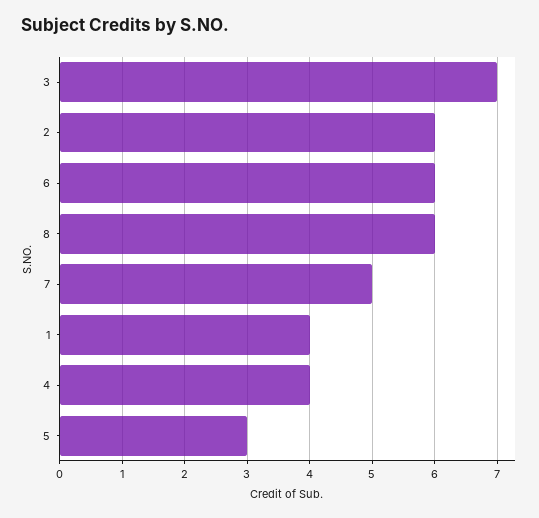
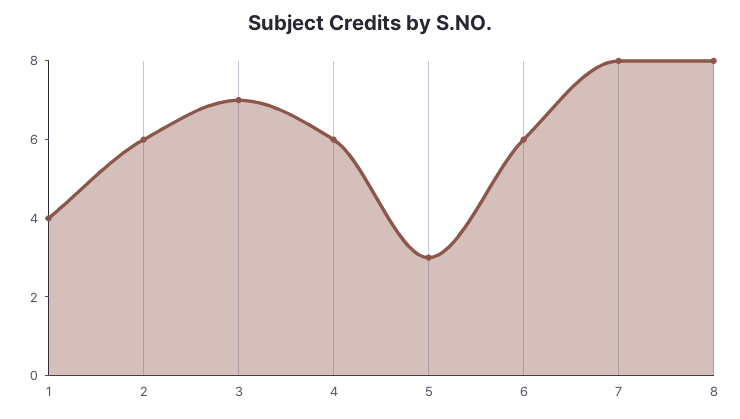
8: 6 -> 8
7: 5 -> 8
4: 4 -> 6

